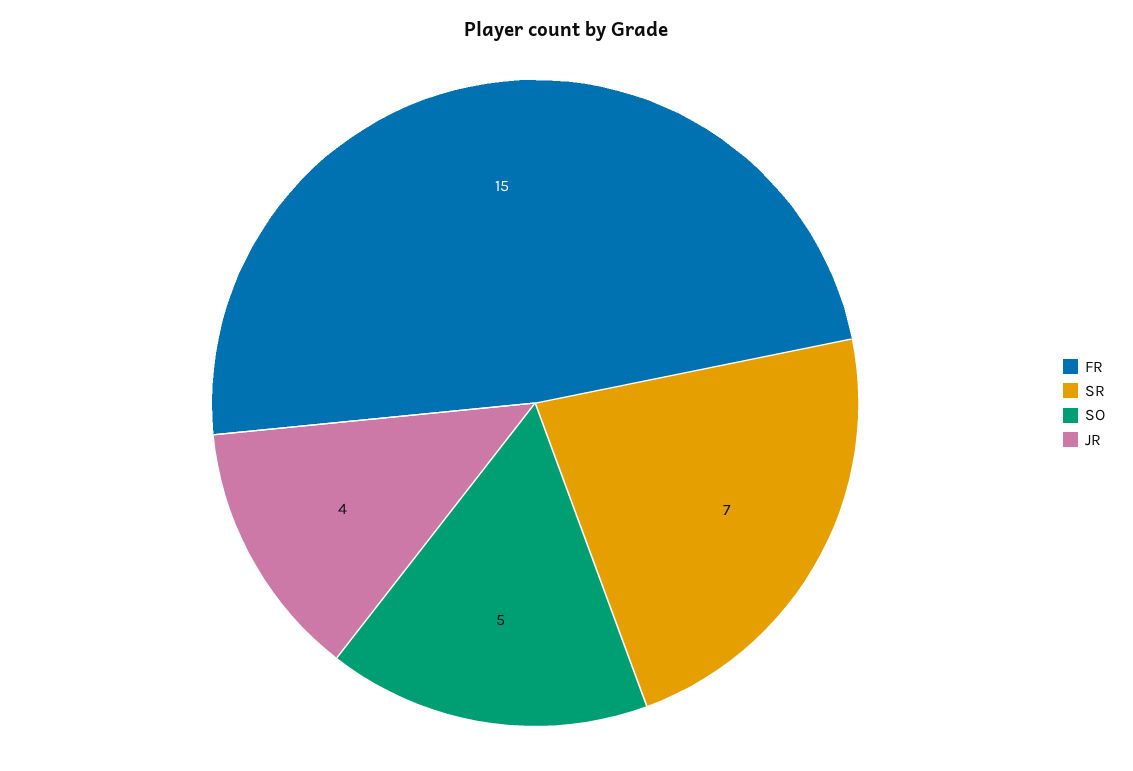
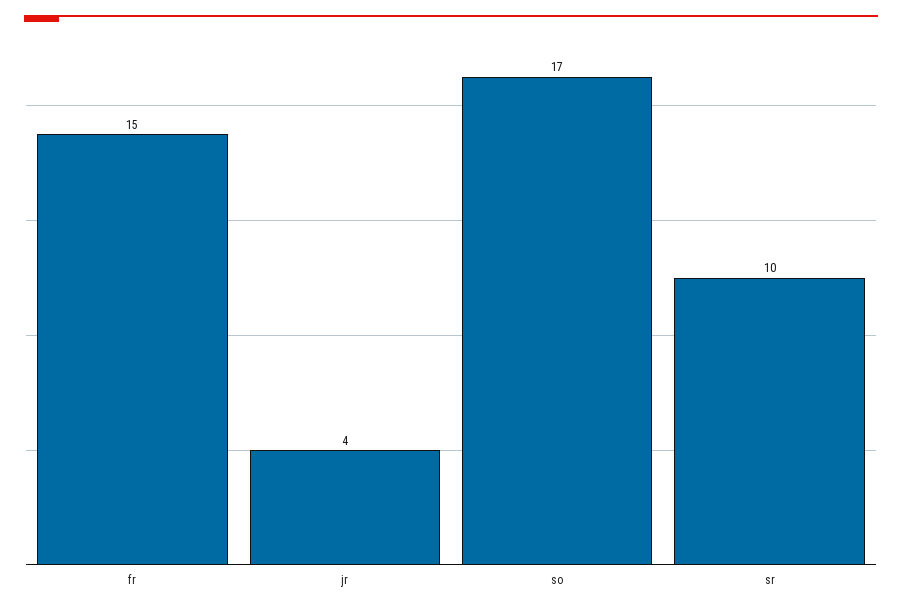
SR: 7 -> 10
SO: 5 -> 17

